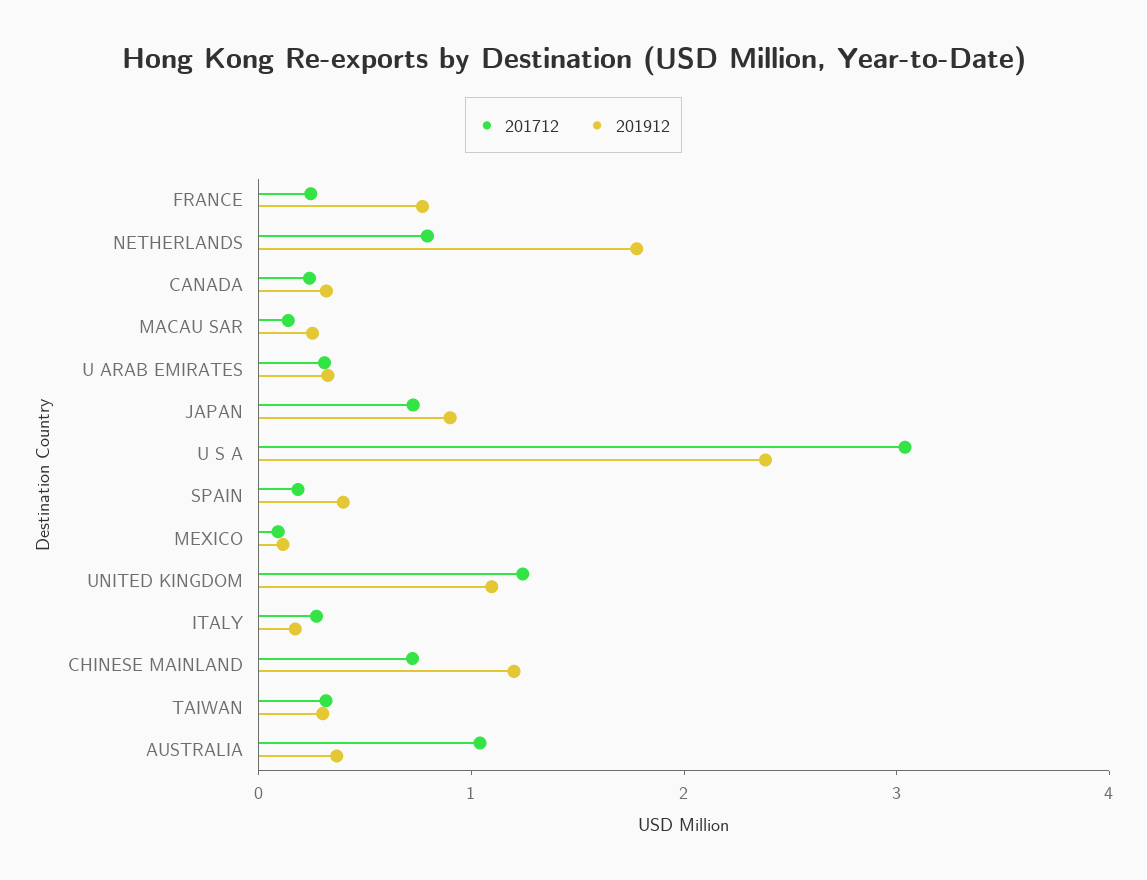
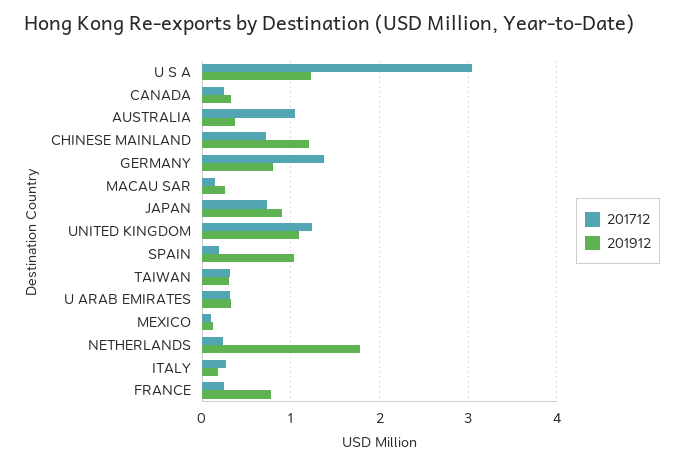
201712, NETHERLANDS: 0.8 -> 0.2
201912, U S A: 2.4 -> 1.2
201912, SPAIN: 0.4 -> 1
201712, GERMANY: none -> 1.4
201912, GERMANY: none -> 0.8

